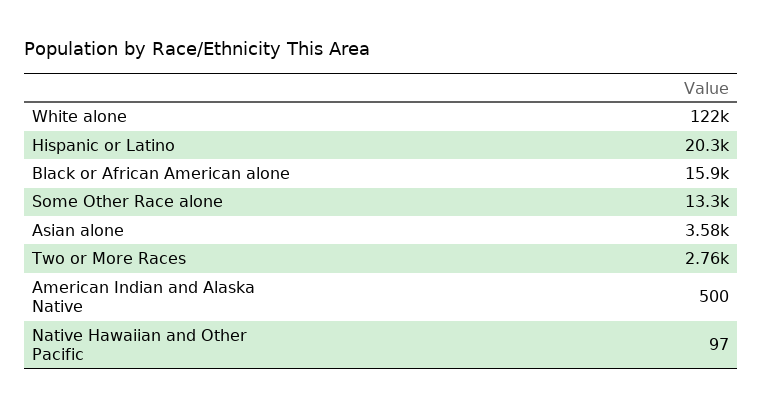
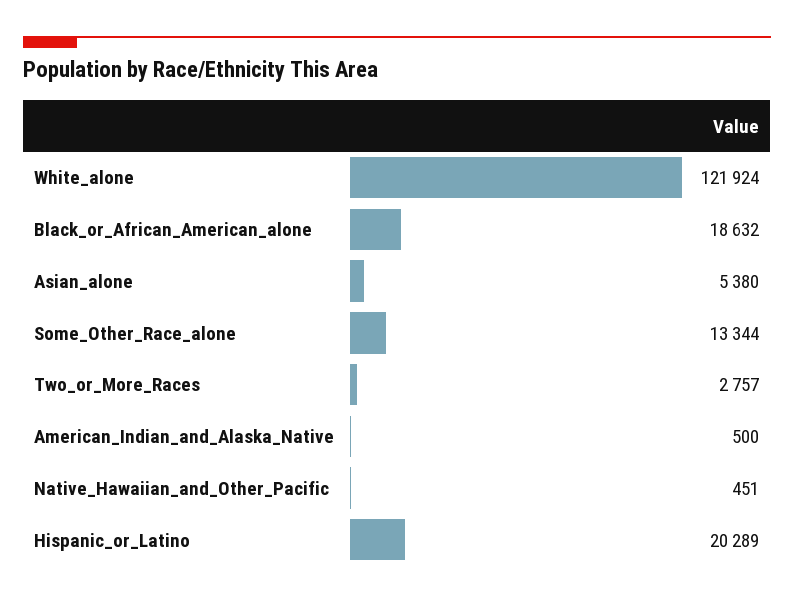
Black or African American alone: 15900 -> 18632
Asian alone: 3580 -> 5380
Native Hawaiian and Other Pacific: 97 -> 451

